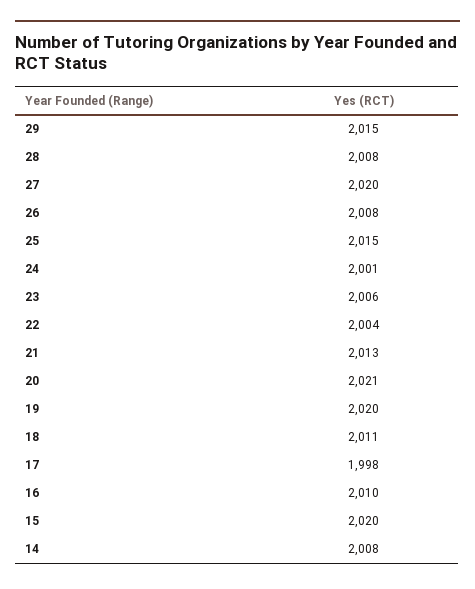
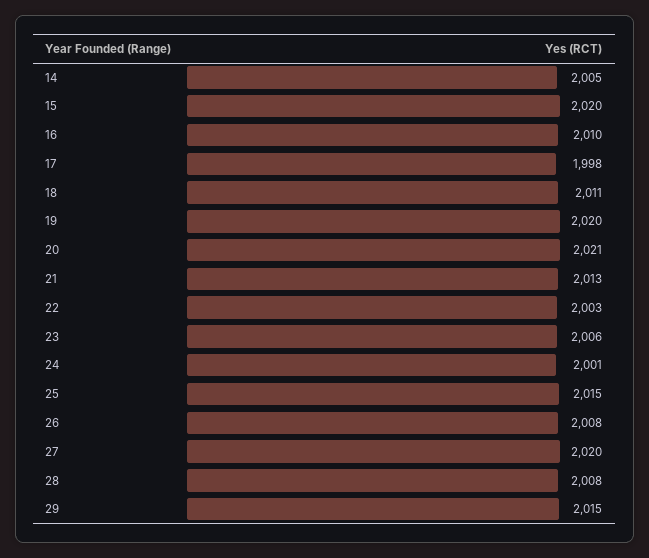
22: 2004 -> 2003
14: 2008 -> 2005

